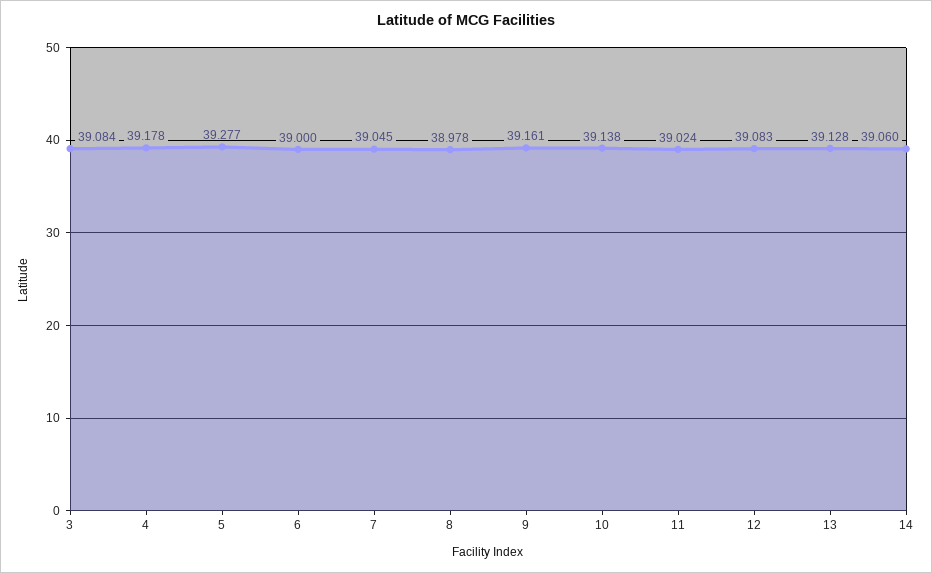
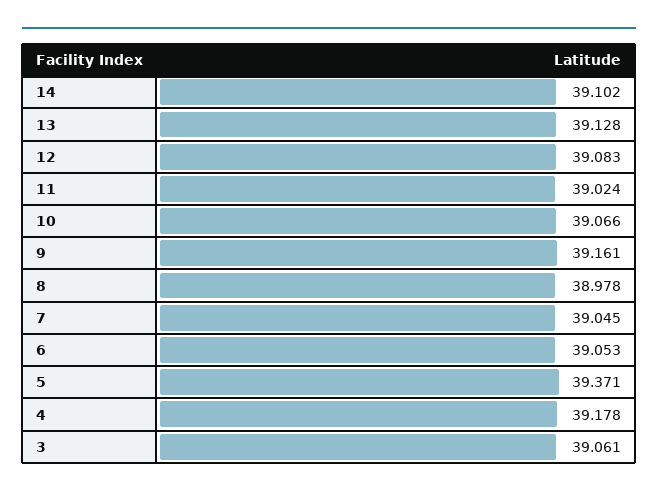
3: 39.084 -> 39.061
5: 39.277 -> 39.371
6: 39 -> 39.053
10: 39.138 -> 39.066
14: 39.06 -> 39.102

